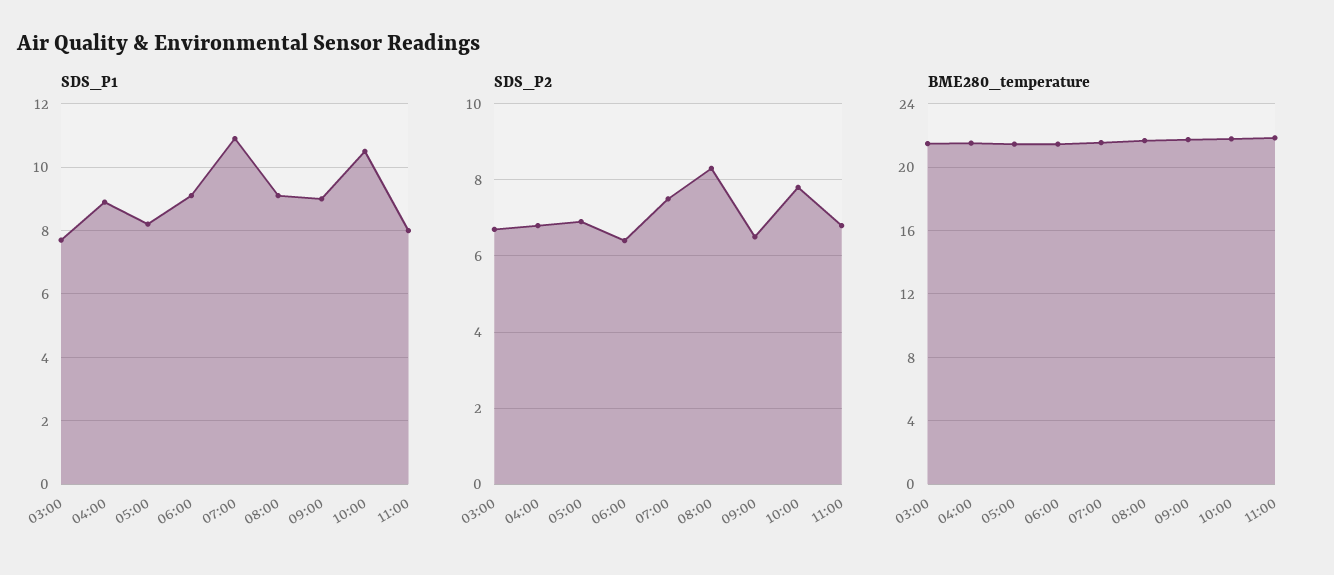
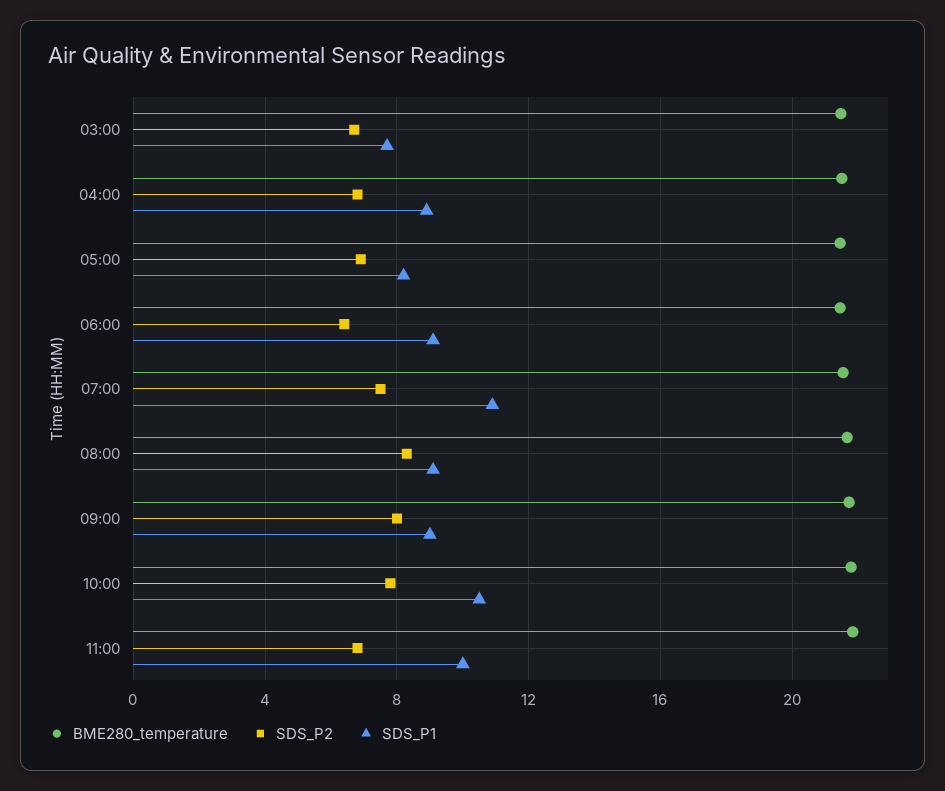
SDS_P1, 11:00: 8 -> 10
SDS_P2, 09:00: 6.5 -> 8

